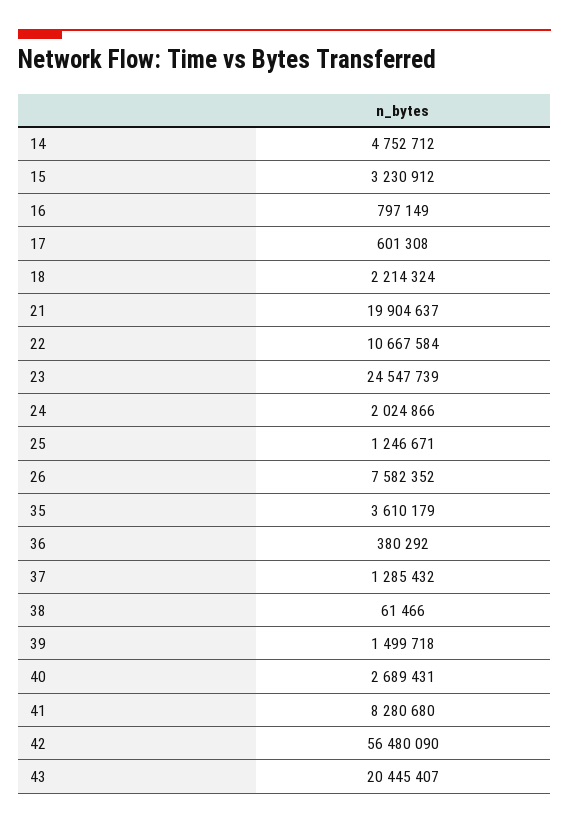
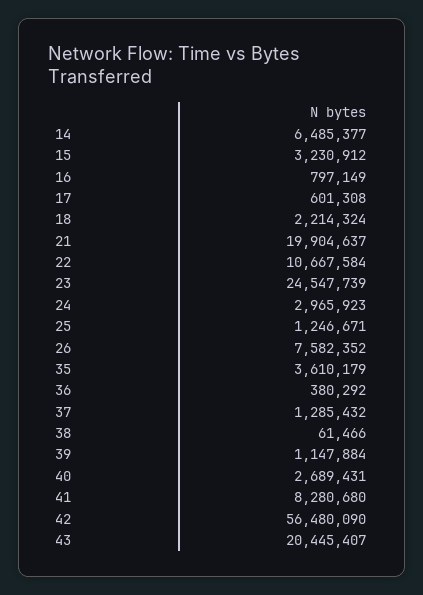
14: 4752712 -> 6485377
24: 2024866 -> 2965923
39: 1499718 -> 1147884

